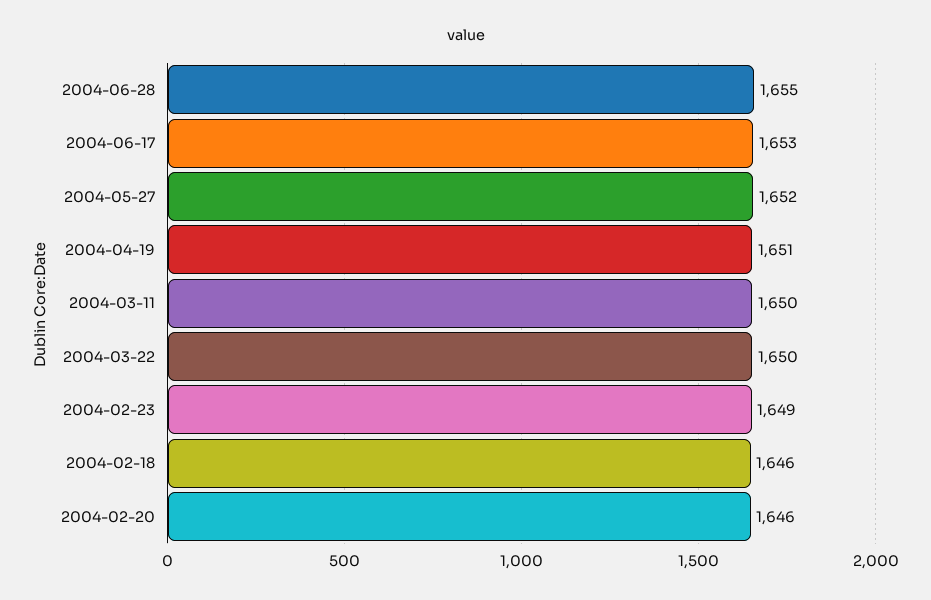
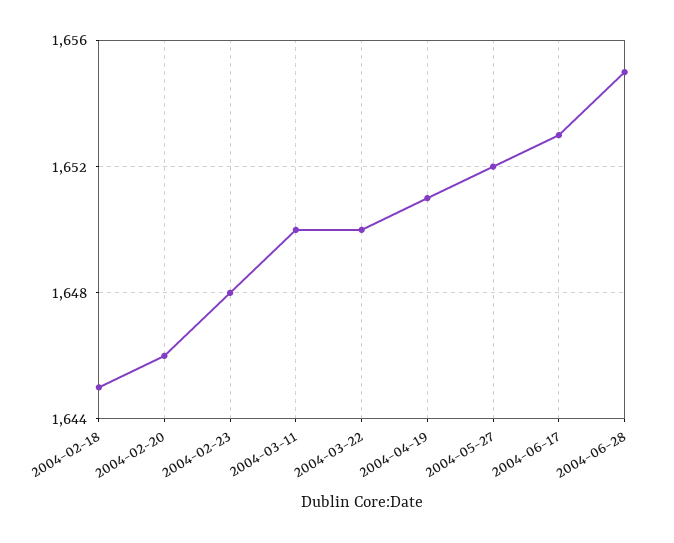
2004-02-23: 1649 -> 1648
2004-02-18: 1646 -> 1645

